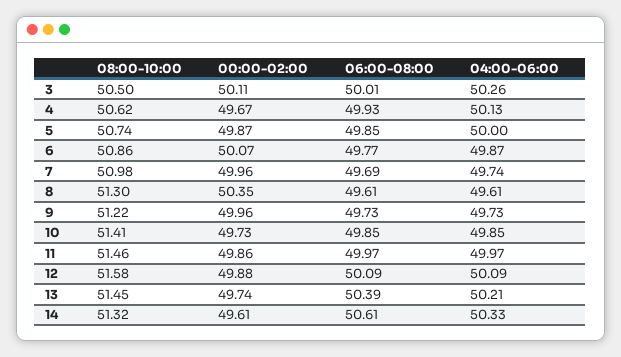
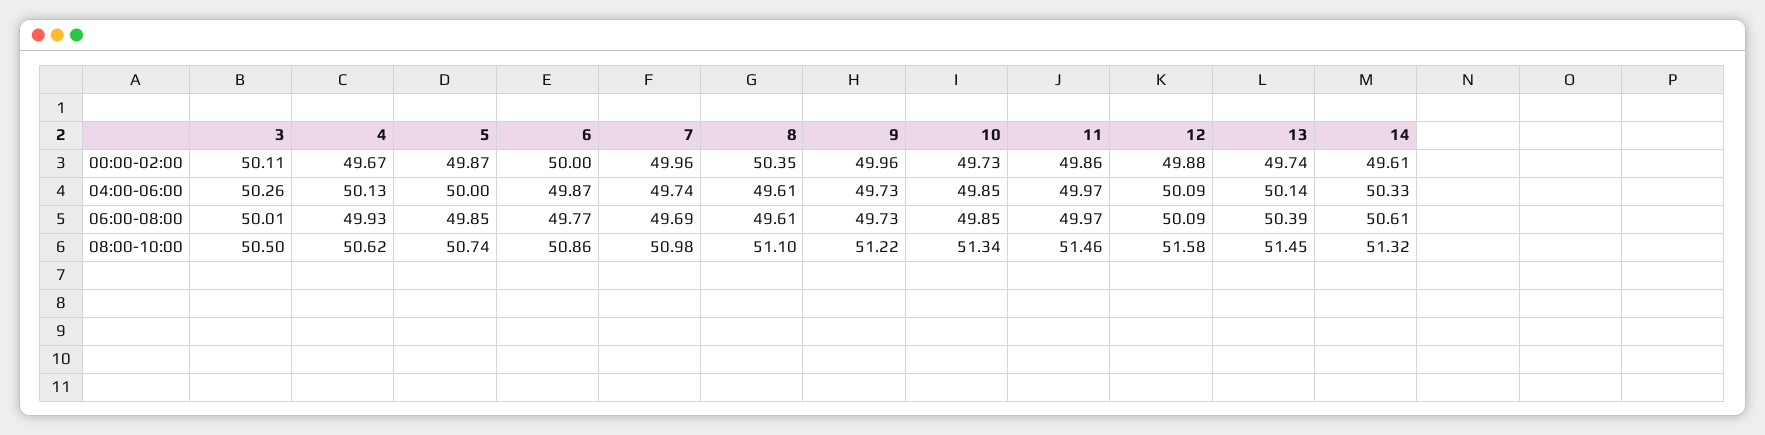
00:00-02:00, 6: 50.07 -> 50
08:00-10:00, 8: 51.3 -> 51.1
08:00-10:00, 10: 51.41 -> 51.34
04:00-06:00, 13: 50.21 -> 50.14

